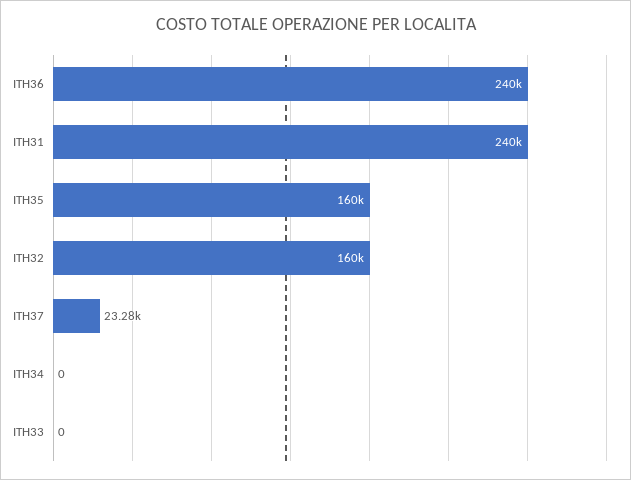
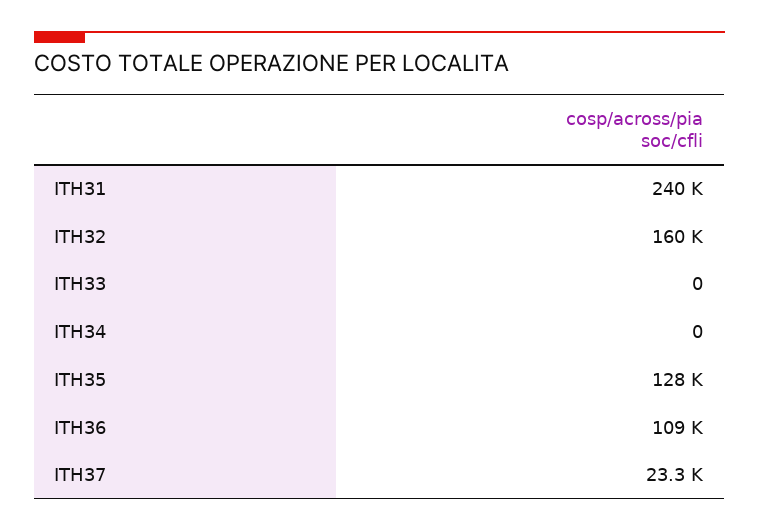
ITH36: 240000 -> 109000
ITH35: 160000 -> 128000

